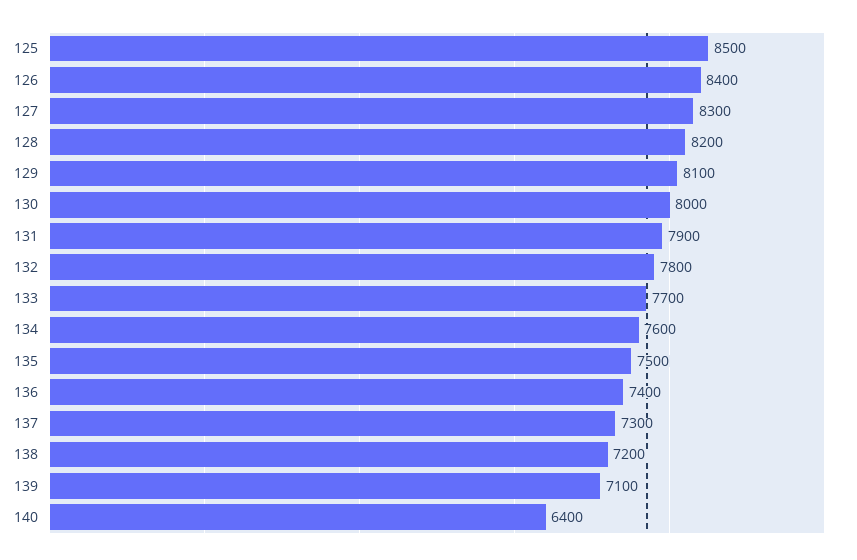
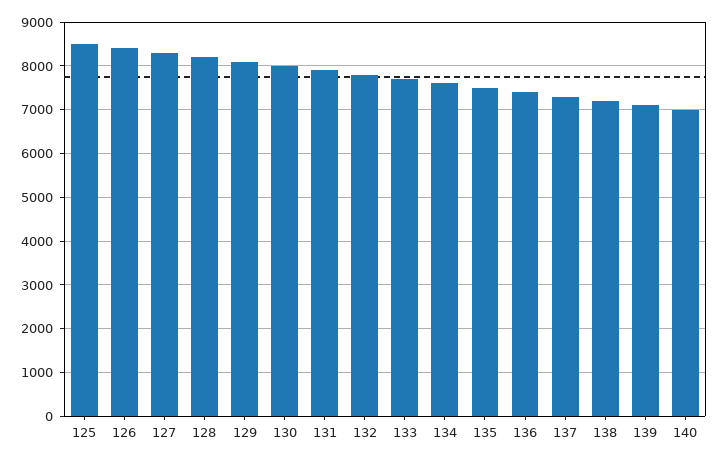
140: 6400 -> 7000

